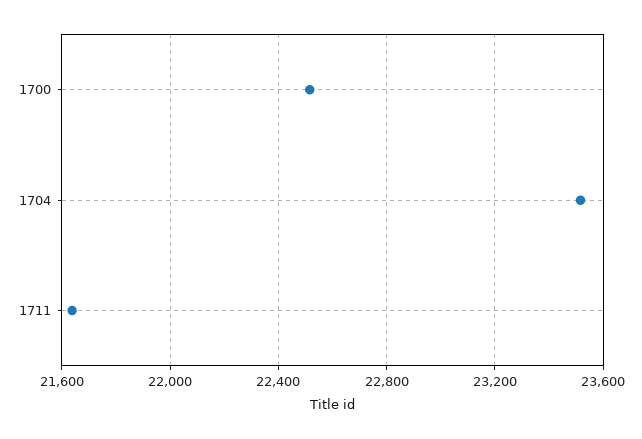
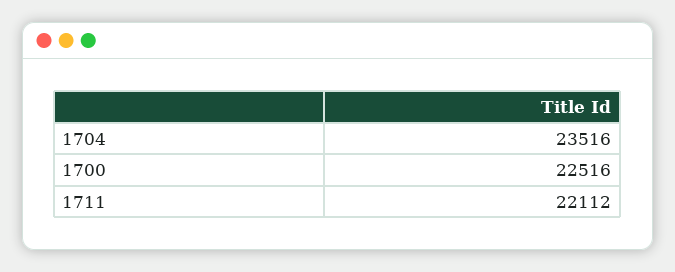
1711: 21650 -> 22112

